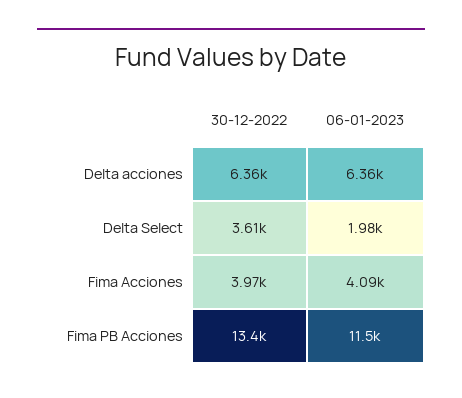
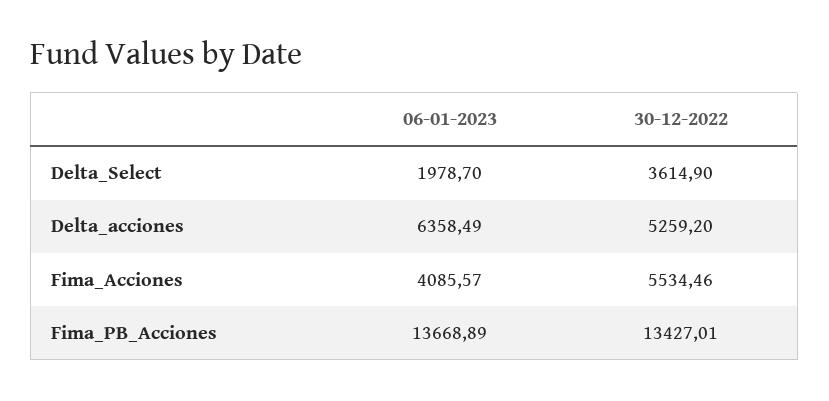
30-12-2022, Delta acciones: 6360 -> 5259.2
30-12-2022, Fima Acciones: 3970 -> 5534.46
06-01-2023, Fima PB Acciones: 11500 -> 13668.89

